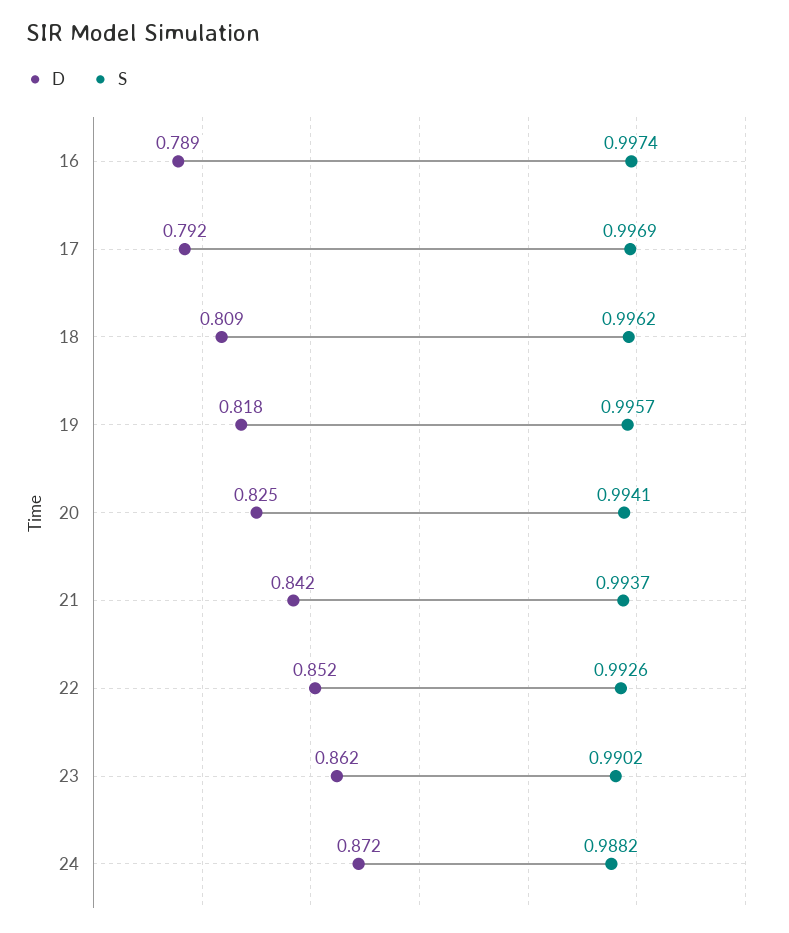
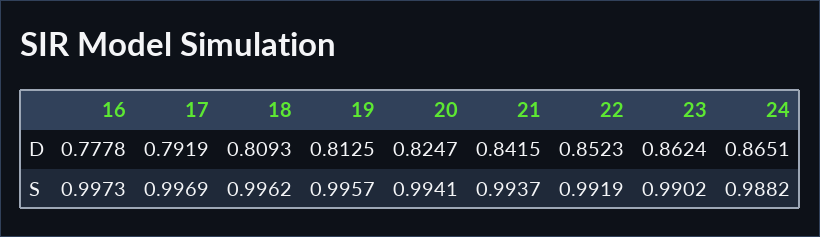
D, 16: 0.789 -> 0.7778
S, 16: 0.9974 -> 0.9973
D, 19: 0.818 -> 0.8125
S, 22: 0.9926 -> 0.9919
D, 24: 0.872 -> 0.8651

